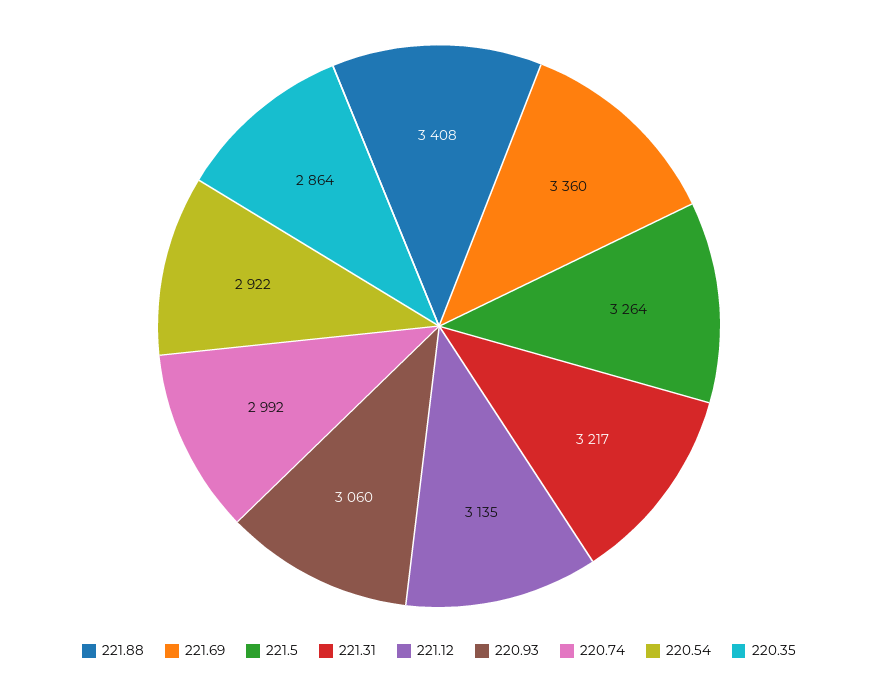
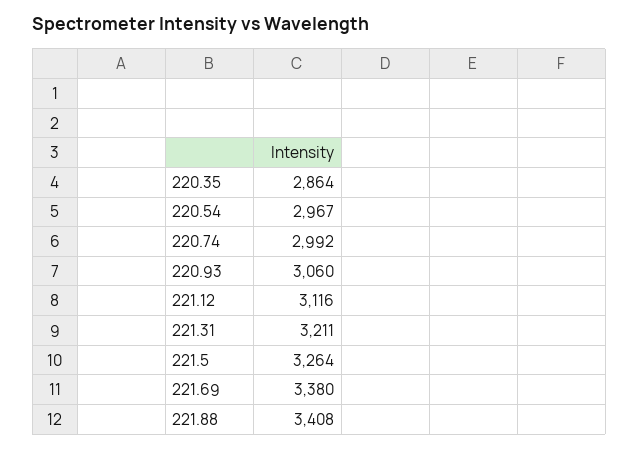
221.69: 3360 -> 3380
221.31: 3217 -> 3211
221.12: 3135 -> 3116
220.54: 2922 -> 2967

